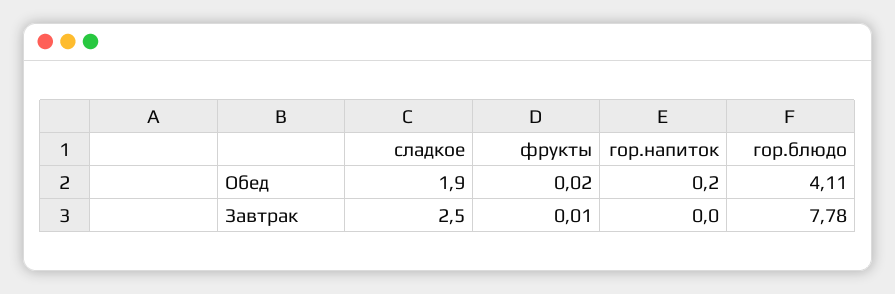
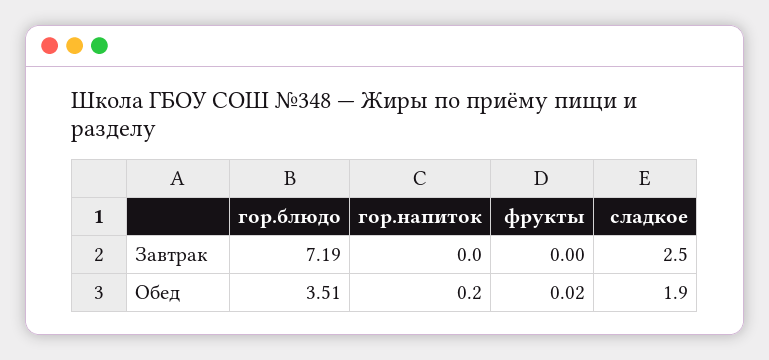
гор.блюдо, Обед: 4.11 -> 3.51
фрукты, Завтрак: 0.01 -> 0
гор.блюдо, Завтрак: 7.78 -> 7.19

